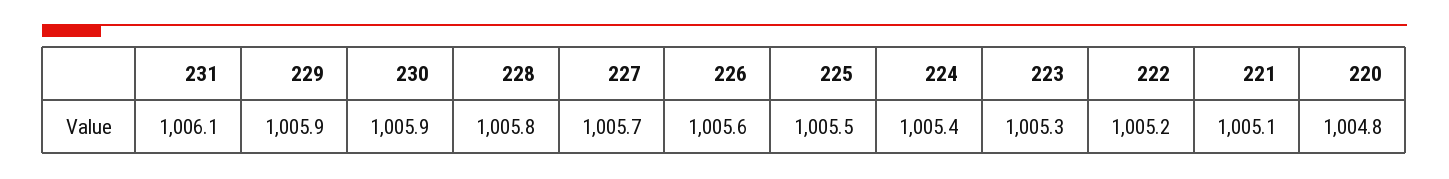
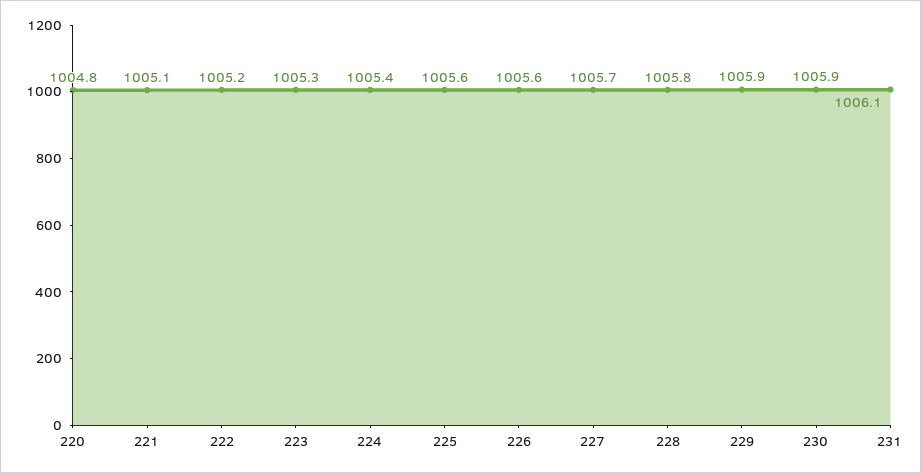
225: 1005.5 -> 1005.6

